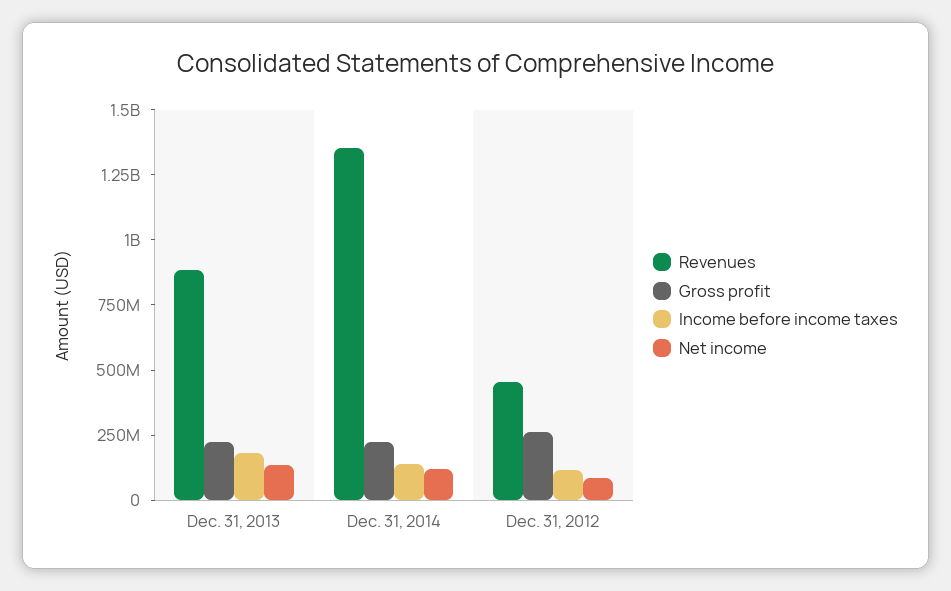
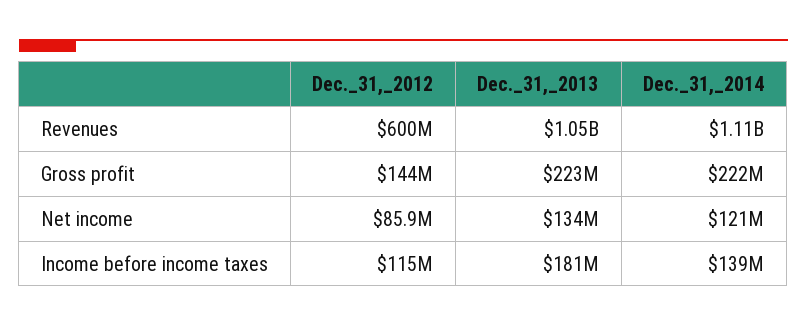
Revenues, Dec. 31, 2013: 900000000 -> 1050000000
Revenues, Dec. 31, 2014: 1350000000 -> 1110000000
Revenues, Dec. 31, 2012: 450000000 -> 600000000
Gross profit, Dec. 31, 2012: 250000000 -> 144000000

